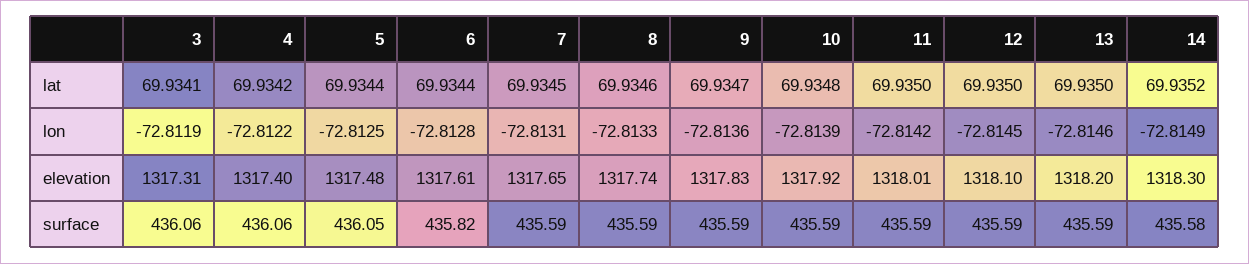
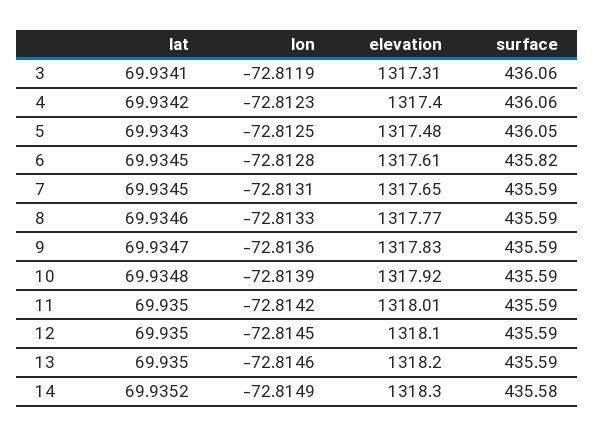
5, lat: 69.9344 -> 69.9343
6, lat: 69.9344 -> 69.9345
4, lon: -72.8122 -> -72.8123
8, elevation: 1317.74 -> 1317.77

